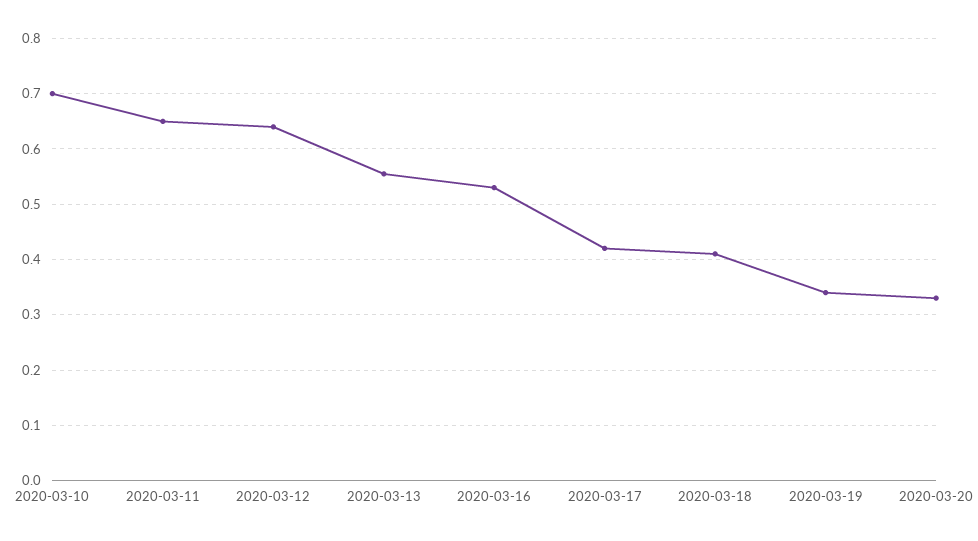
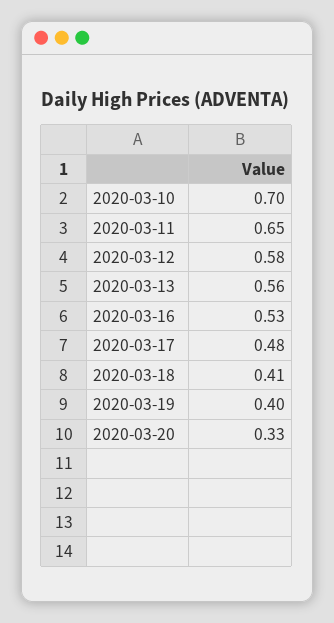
2020-03-12: 0.64 -> 0.58
2020-03-17: 0.42 -> 0.48
2020-03-19: 0.34 -> 0.4

